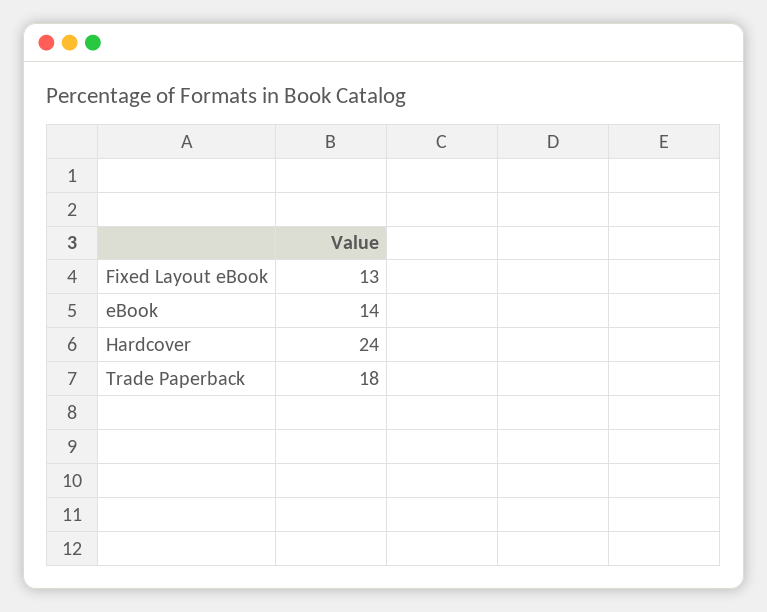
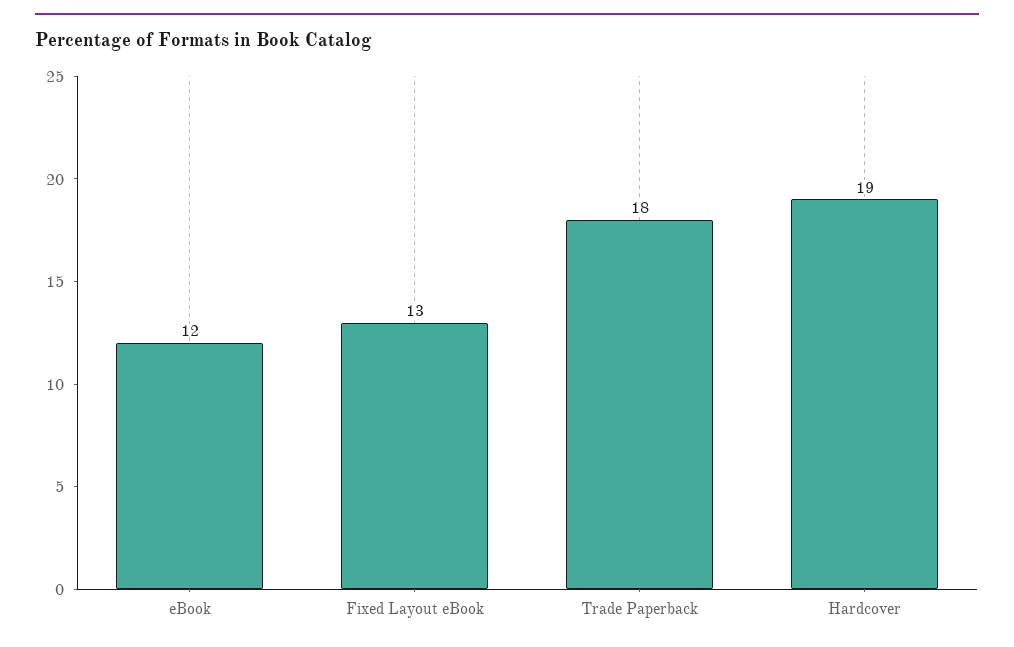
eBook: 14 -> 12
Hardcover: 24 -> 19

